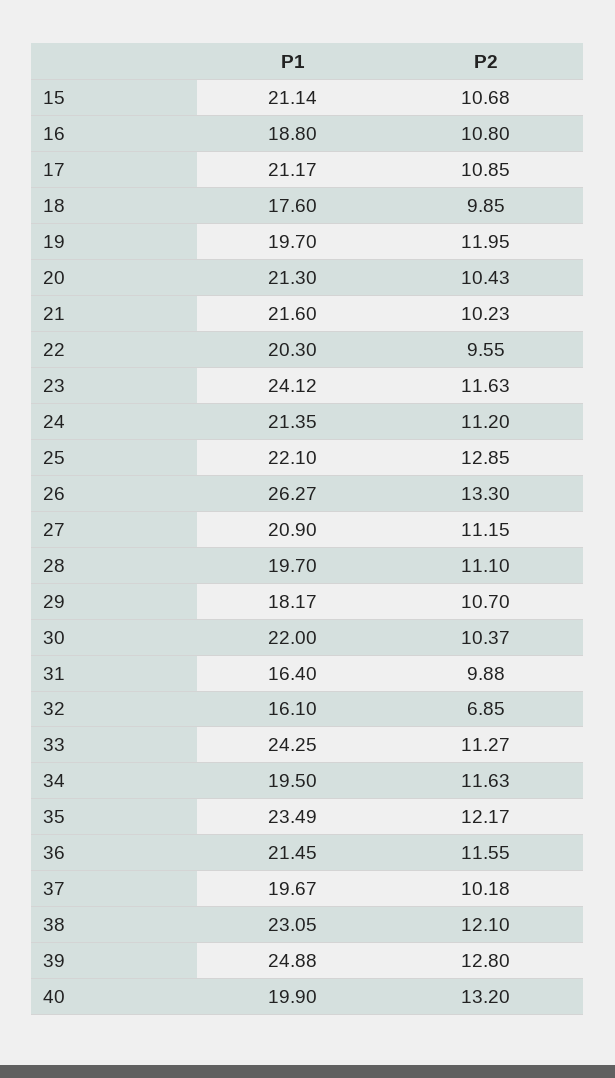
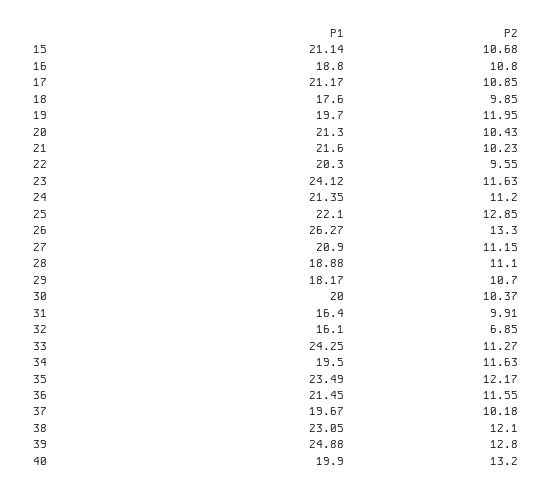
P1, 28: 19.7 -> 18.88
P1, 30: 22 -> 20
P2, 31: 9.88 -> 9.91

